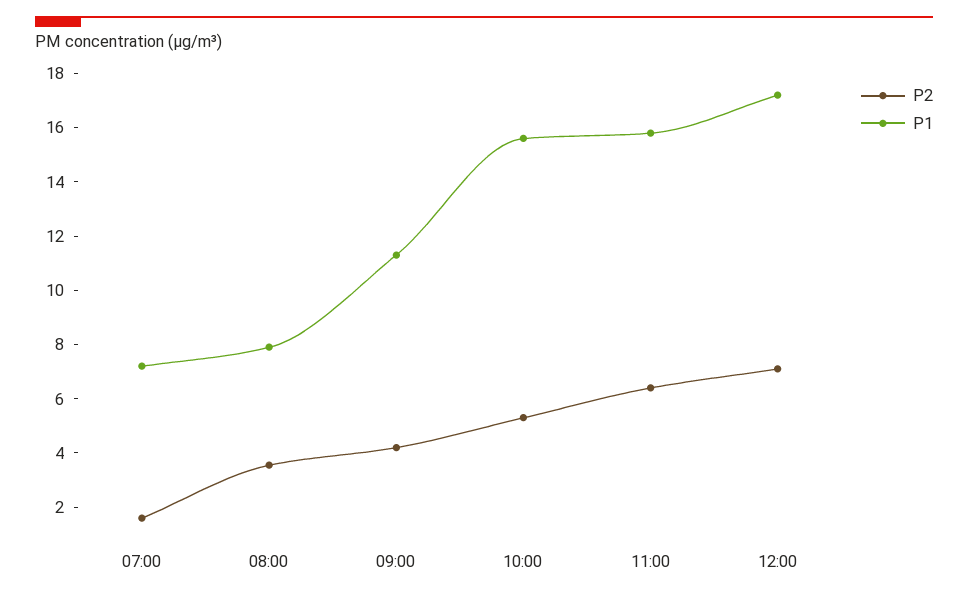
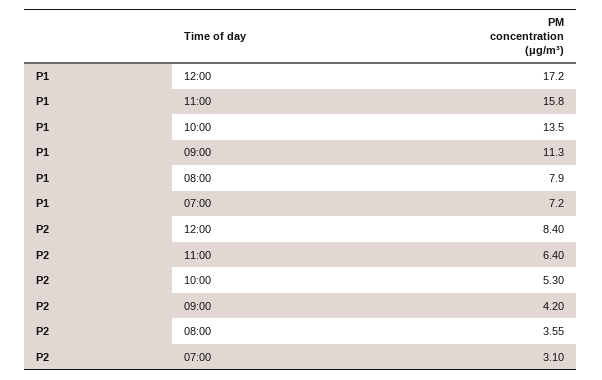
P2, 07:00: 1.5 -> 3.1
P1, 10:00: 15.5 -> 13.5
P2, 12:00: 7 -> 8.4

